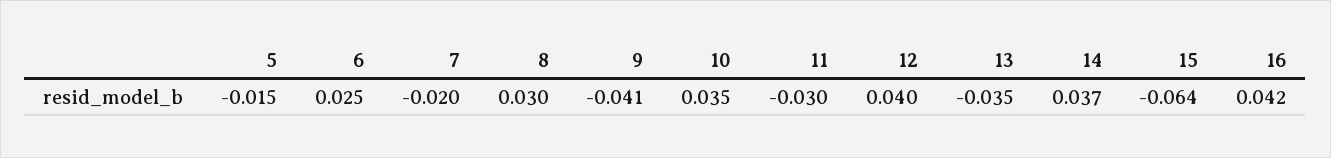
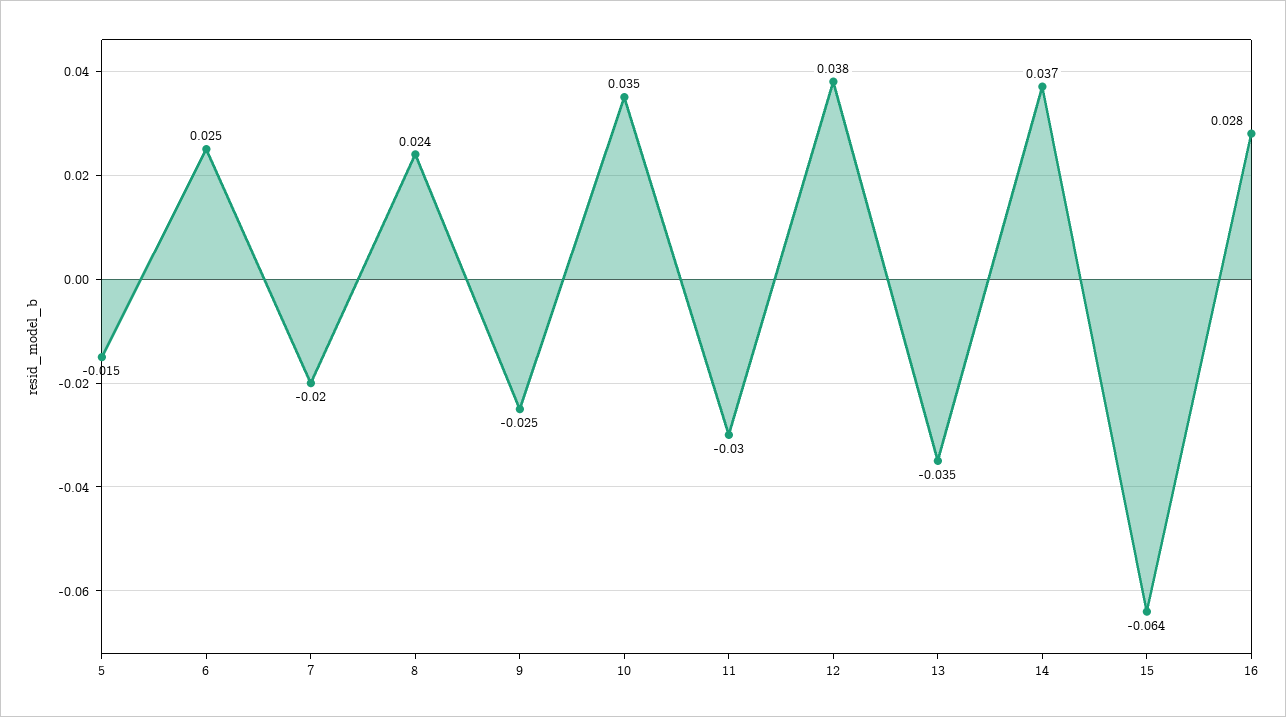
8: 0.03 -> 0.024
9: -0.041 -> -0.025
12: 0.04 -> 0.038
16: 0.042 -> 0.028

